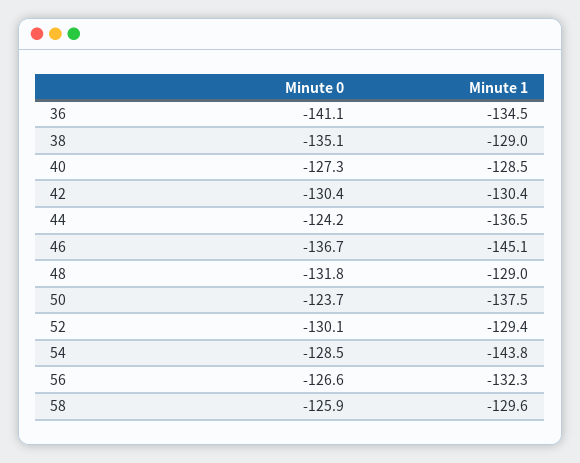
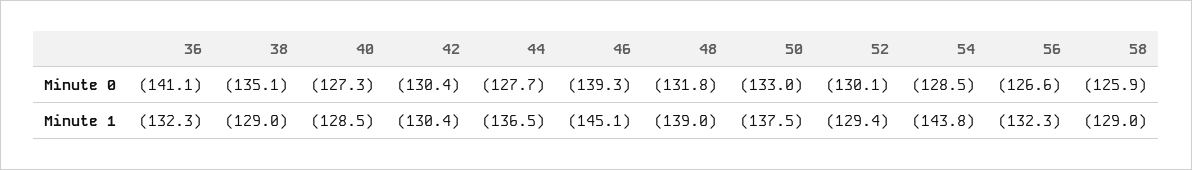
Minute 1, 36: -134.5 -> -132.3
Minute 0, 44: -124.2 -> -127.7
Minute 0, 46: -136.7 -> -139.3
Minute 1, 48: -129 -> -139
Minute 0, 50: -123.7 -> -133
Minute 1, 58: -129.6 -> -129

